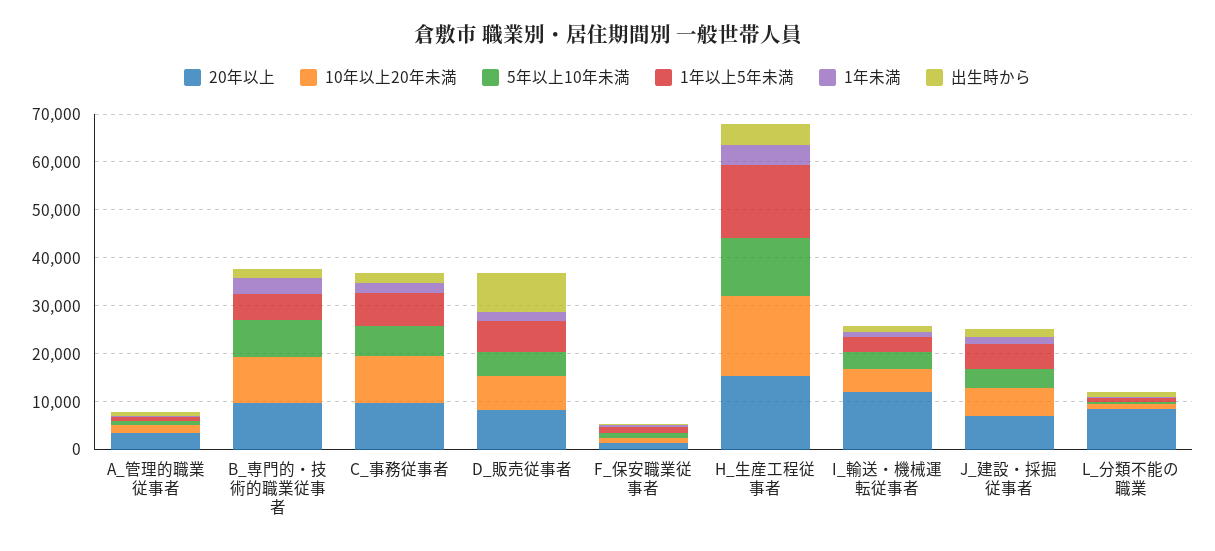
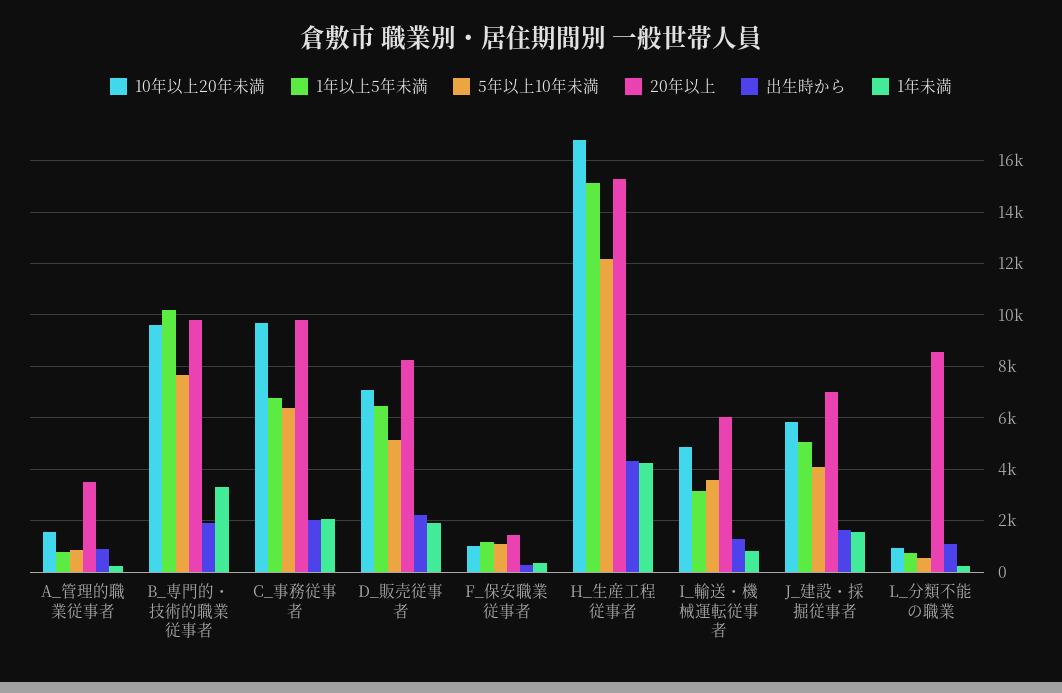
1年以上5年未満, B_専門的・技術的職業従事者: 6000 -> 10250
出生時から, D_販売従事者: 8000 -> 2250
20年以上, I_輸送・機械運転従事者: 12000 -> 6000

